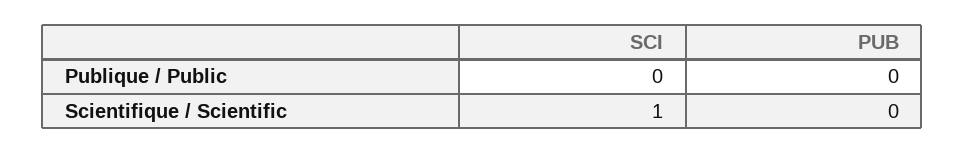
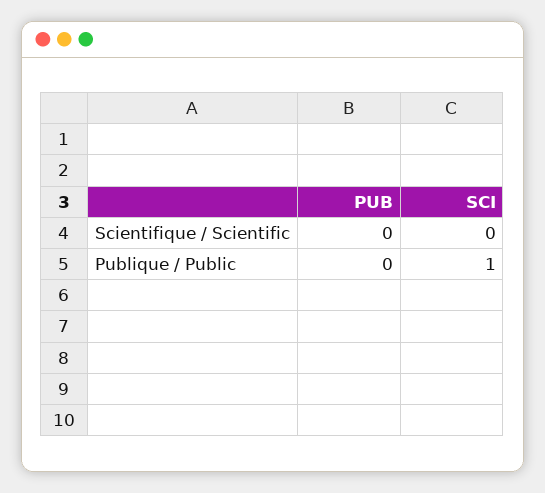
SCI, Publique / Public: 0 -> 1
SCI, Scientifique / Scientific: 1 -> 0

